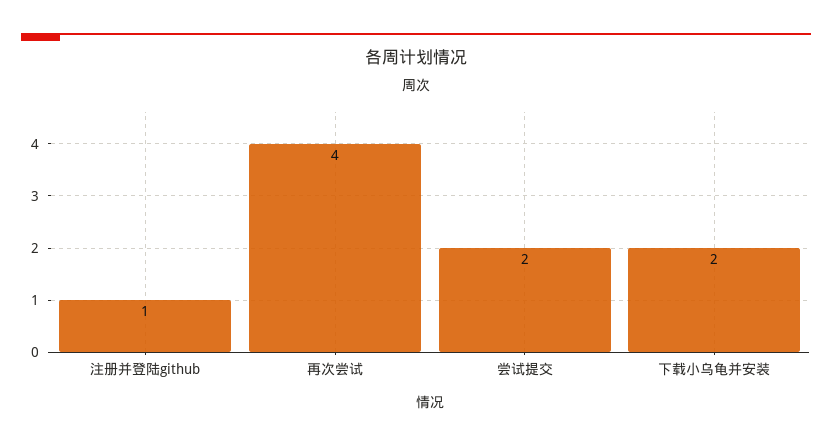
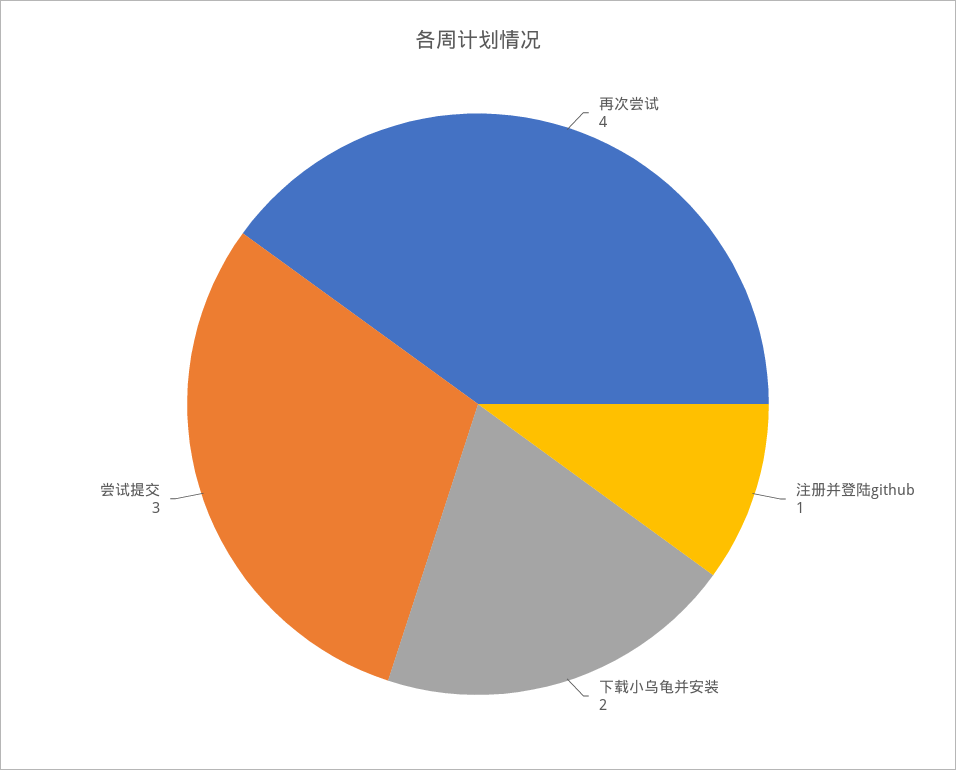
尝试提交: 2 -> 3

